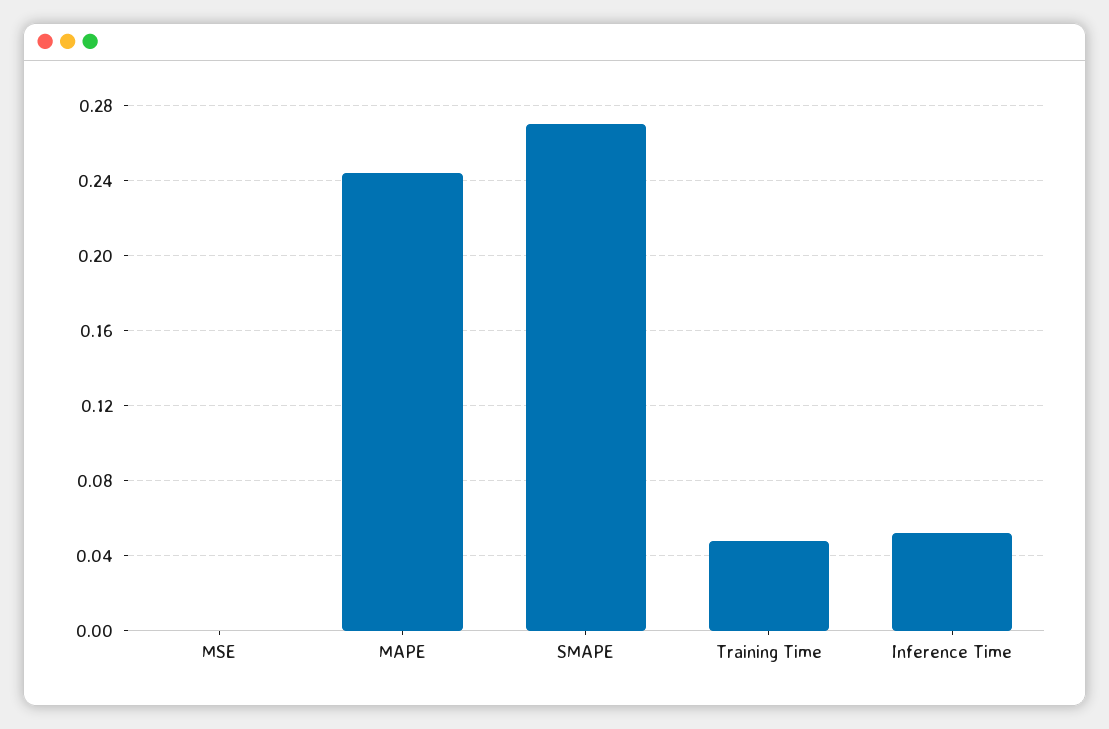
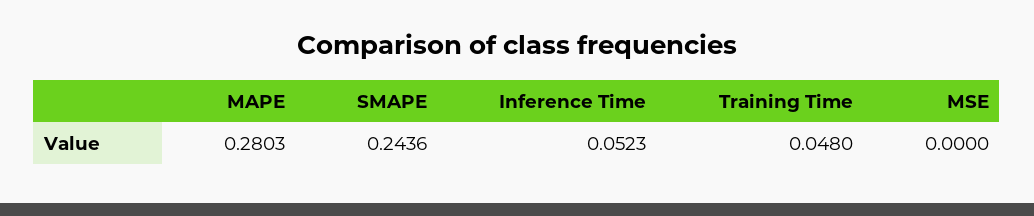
MAPE: 0.245 -> 0.2803
SMAPE: 0.27 -> 0.2436

